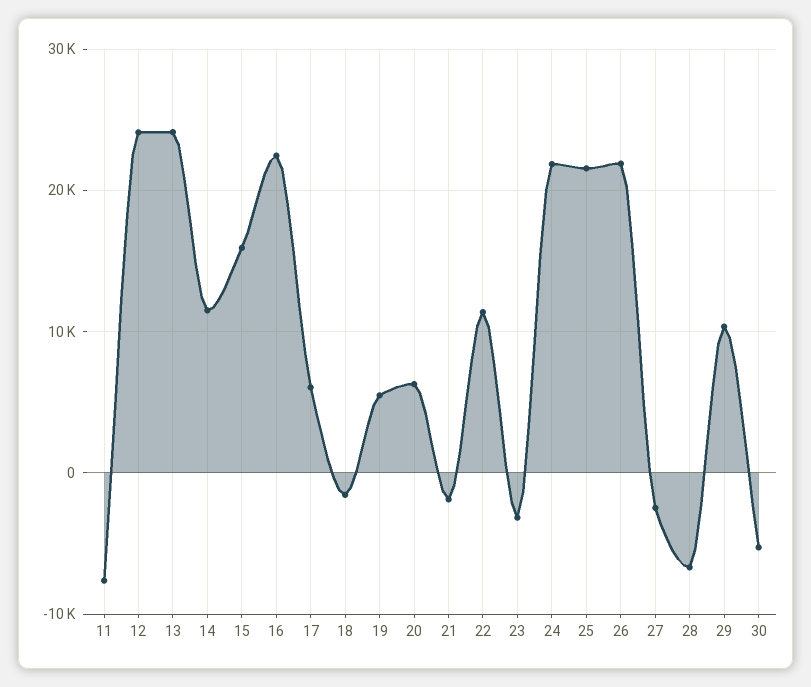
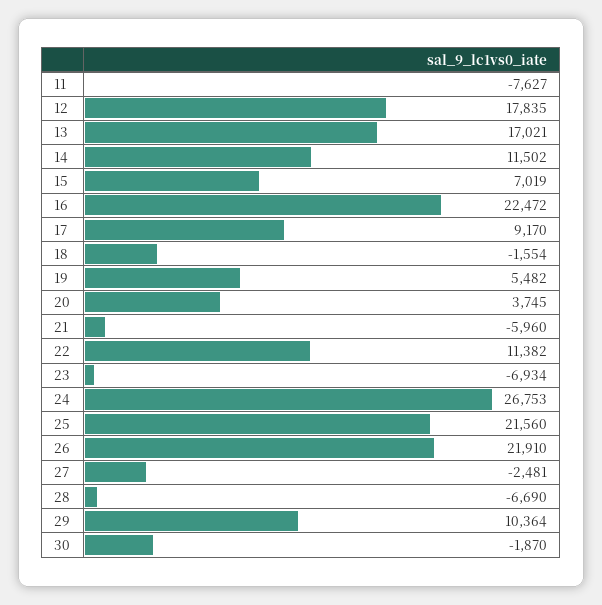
12: 24000 -> 17835
13: 24000 -> 17021
15: 16000 -> 7019
17: 6000 -> 9170
20: 6000 -> 3745
21: -2000 -> -5960
23: -3000 -> -6934
24: 22000 -> 26753
30: -5000 -> -1870

